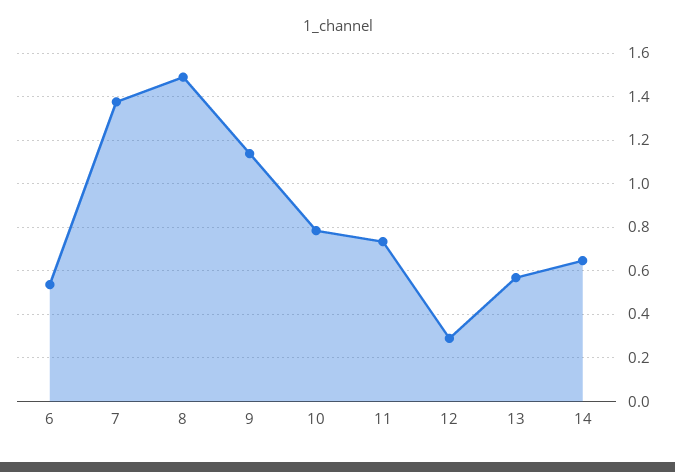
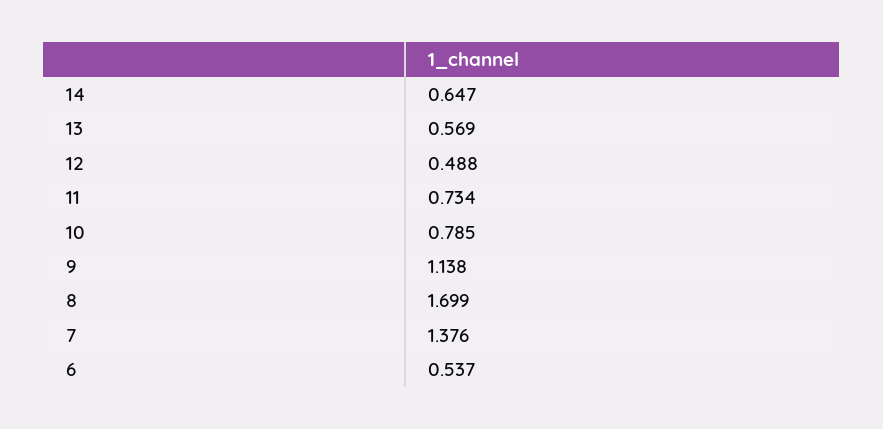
8: 1.5 -> 1.699
12: 0.3 -> 0.488

